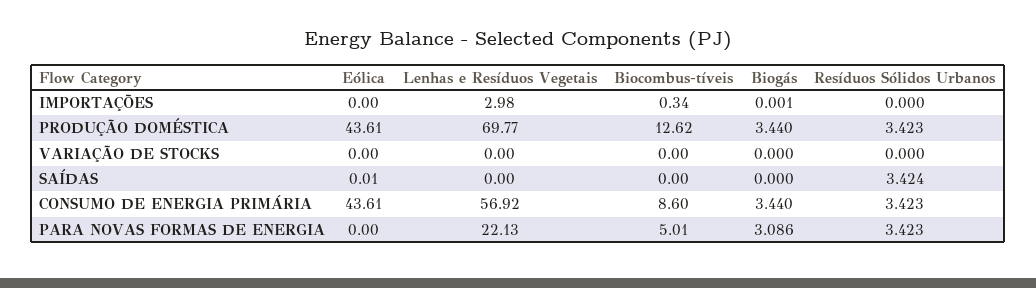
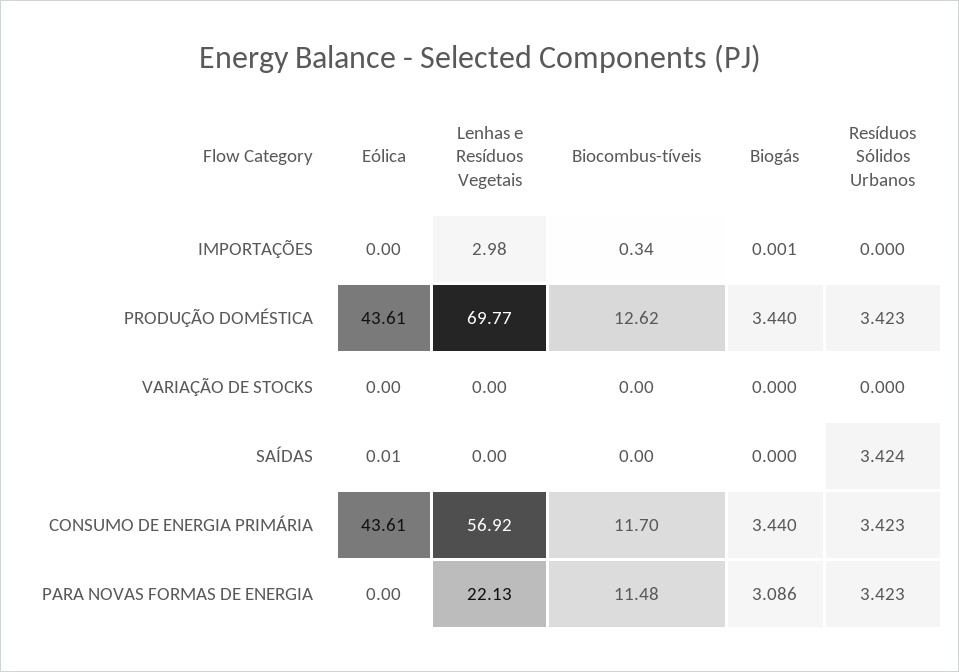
Biocombus-tíveis, CONSUMO DE ENERGIA PRIMÁRIA: 8.6 -> 11.7
Biocombus-tíveis, PARA NOVAS FORMAS DE ENERGIA: 5.01 -> 11.48

